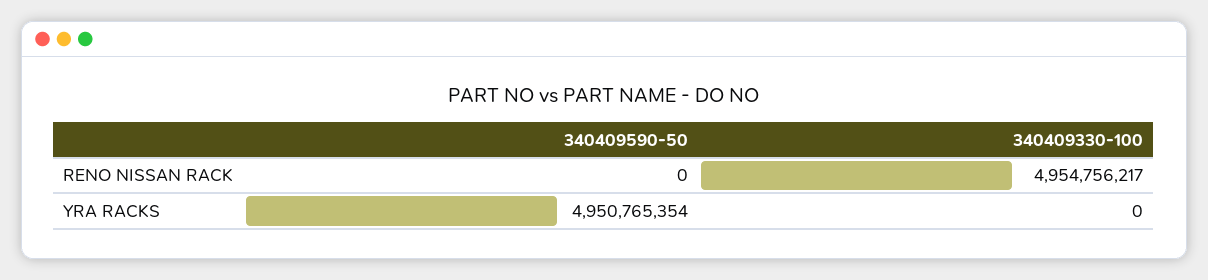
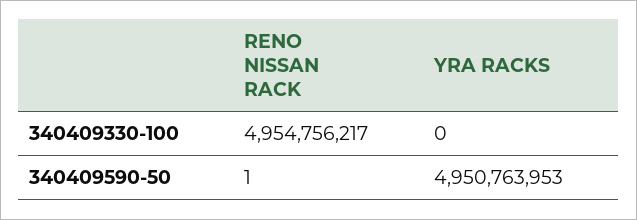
340409590-50, RENO NISSAN RACK: 0 -> 1
340409590-50, YRA RACKS: 4950765354 -> 4950763953

